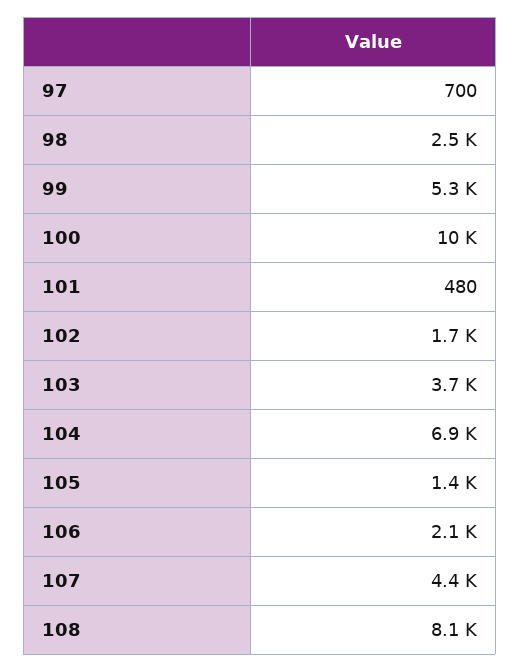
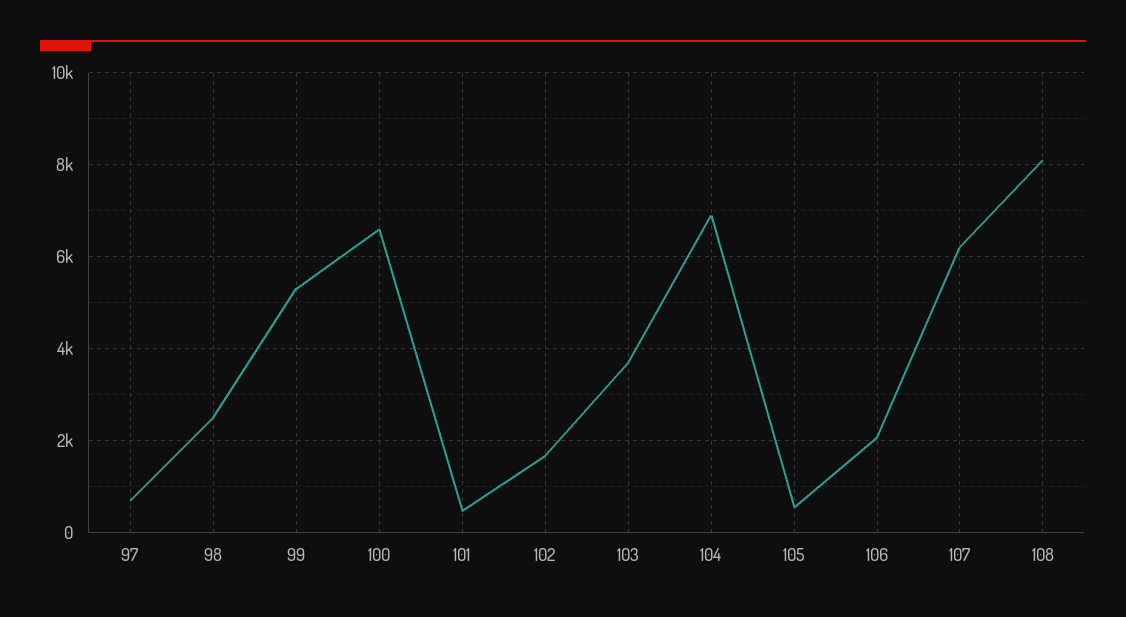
100: 10000 -> 6600
105: 1400 -> 600
107: 4400 -> 6200

